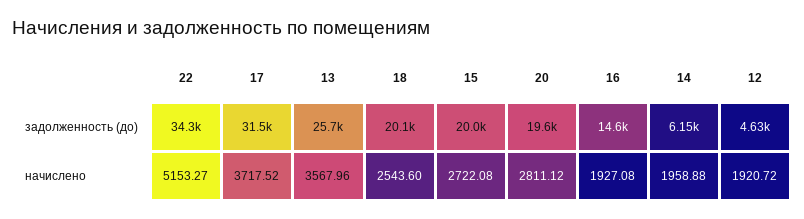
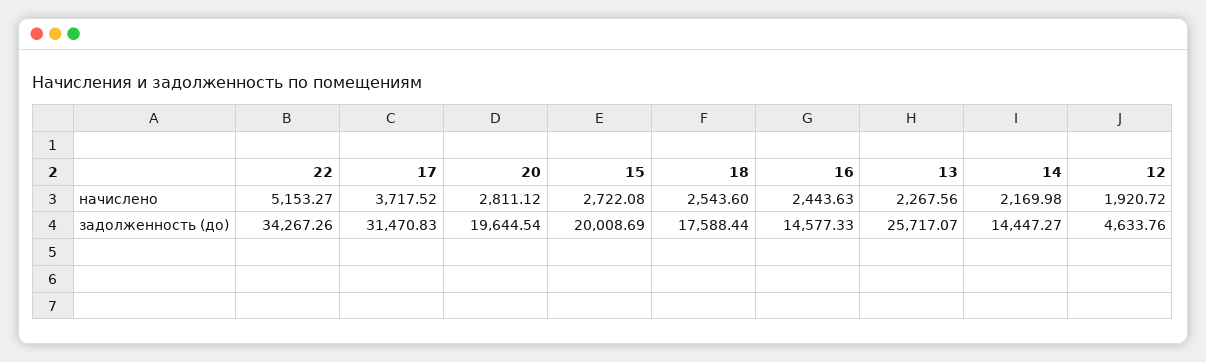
18, задолженность (до): 20100 -> 17588.44
14, задолженность (до): 6150 -> 14447.27
13, начислено: 3567.96 -> 2267.56
16, начислено: 1927.08 -> 2443.63
14, начислено: 1958.88 -> 2169.98

